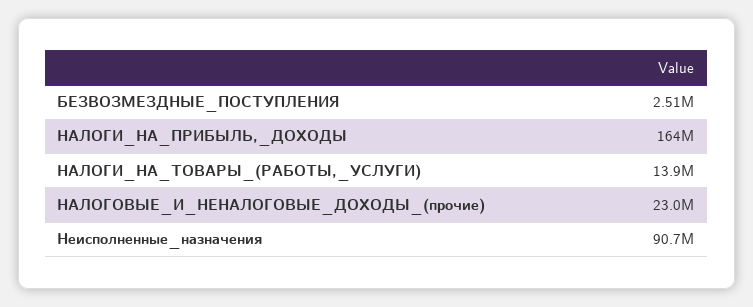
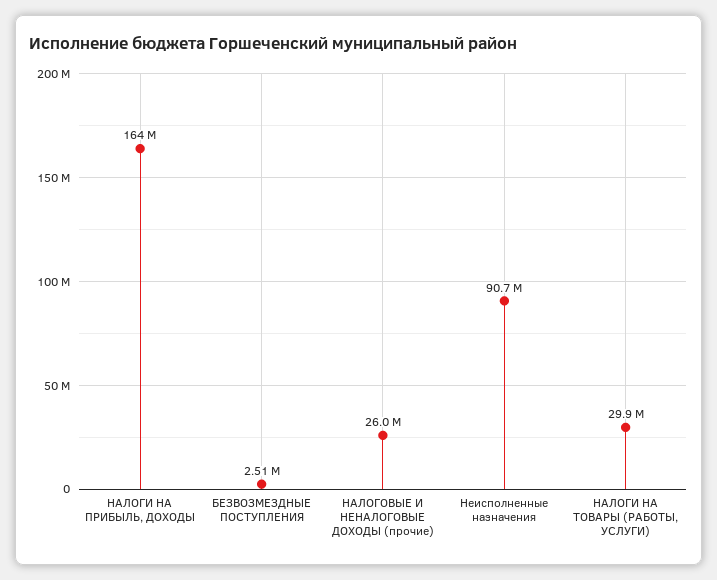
НАЛОГИ_НА_ТОВАРЫ_(РАБОТЫ,_УСЛУГИ): 13900000 -> 29900000
НАЛОГОВЫЕ_И_НЕНАЛОГОВЫЕ_ДОХОДЫ_(прочие): 23000000 -> 26000000

